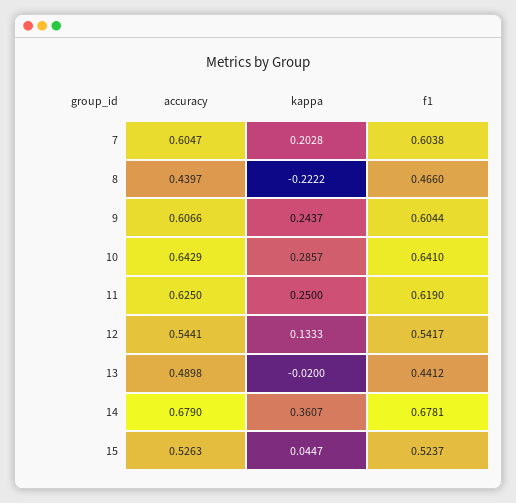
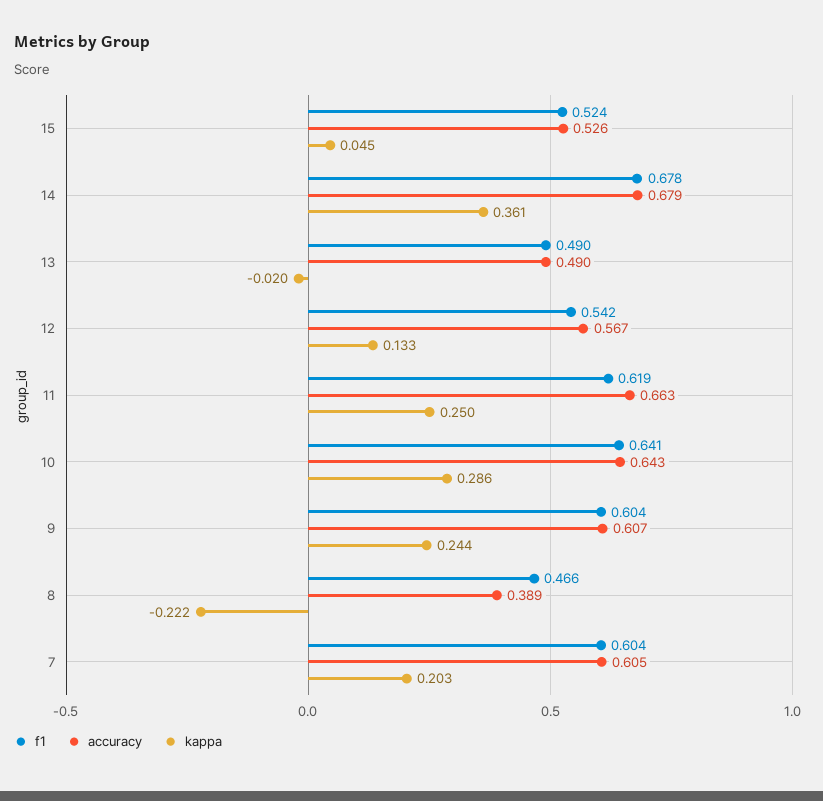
accuracy, 8: 0.4397 -> 0.389
accuracy, 11: 0.625 -> 0.663
accuracy, 12: 0.5441 -> 0.567
f1, 13: 0.4412 -> 0.49

